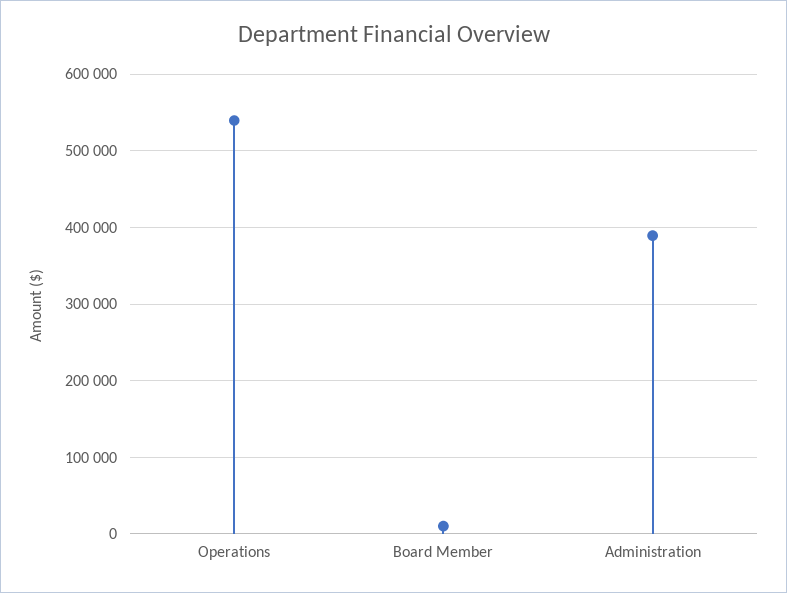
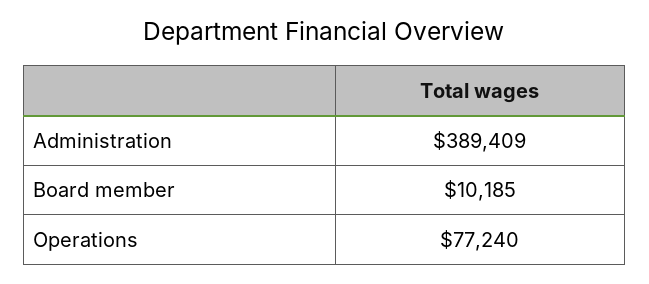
Operations: 540000 -> 77240

